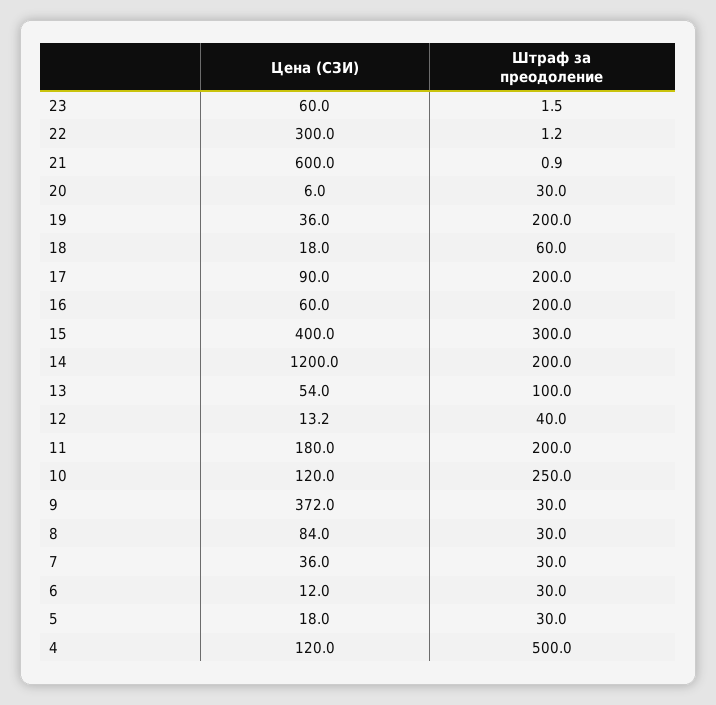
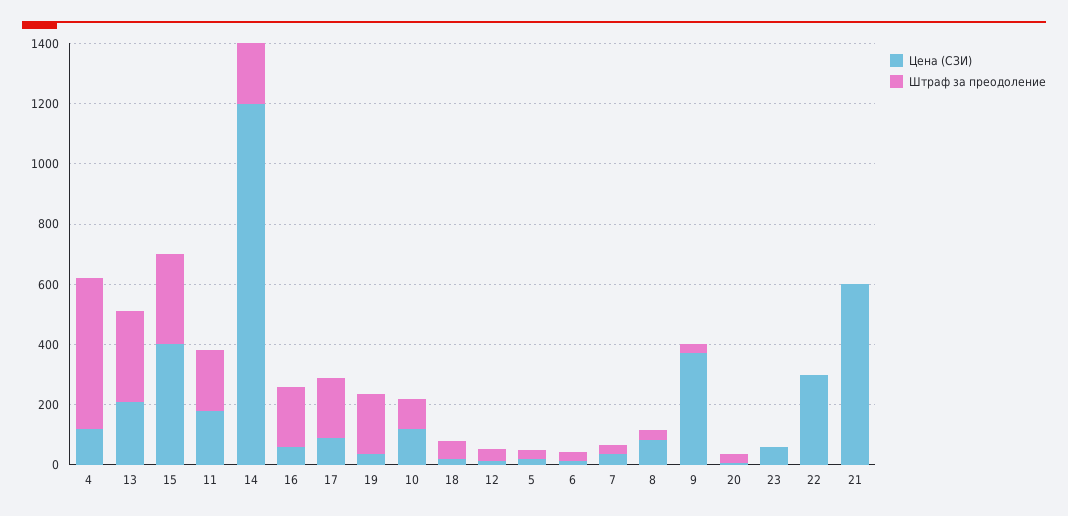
Цена (СЗИ), 13: 54 -> 200
Штраф за преодоление, 13: 100 -> 300
Штраф за преодоление, 10: 250 -> 100

